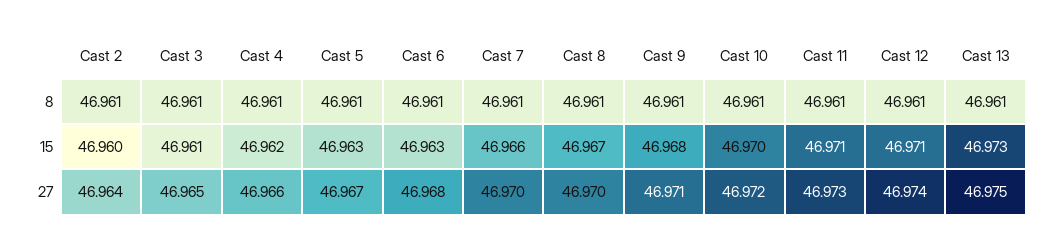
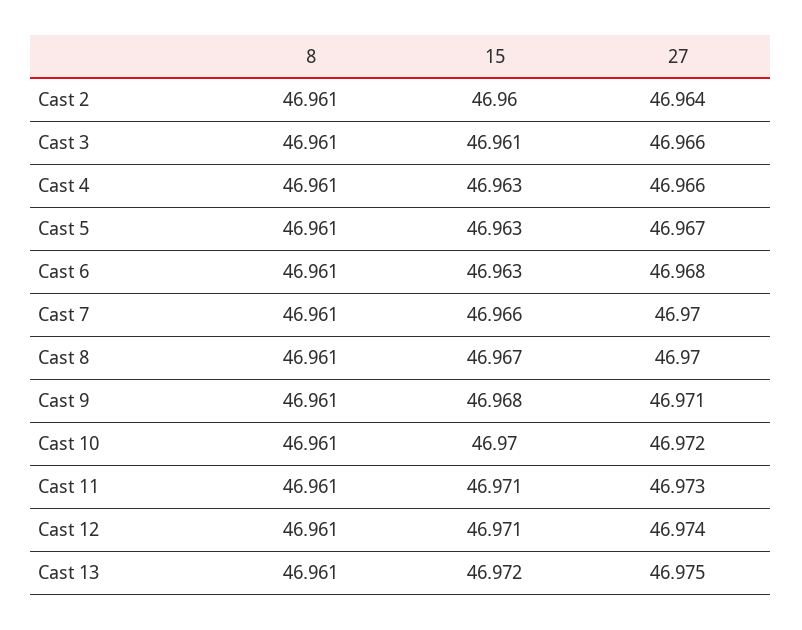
Cast 4, 15: 46.962 -> 46.963
Cast 13, 15: 46.973 -> 46.972
Cast 3, 27: 46.965 -> 46.966

